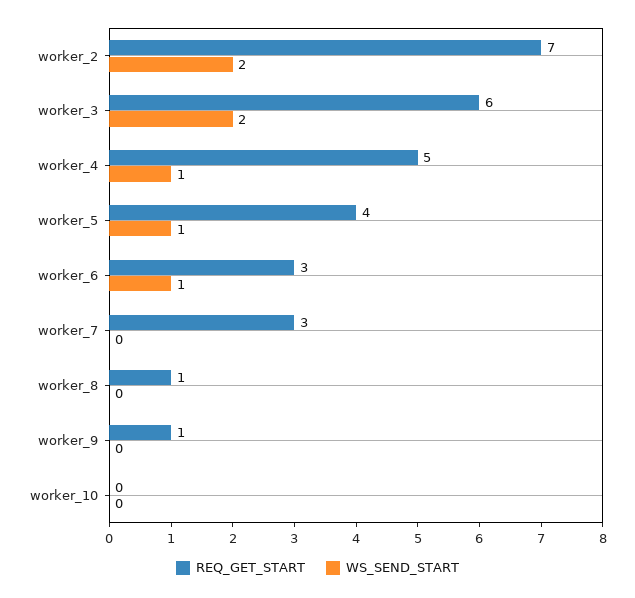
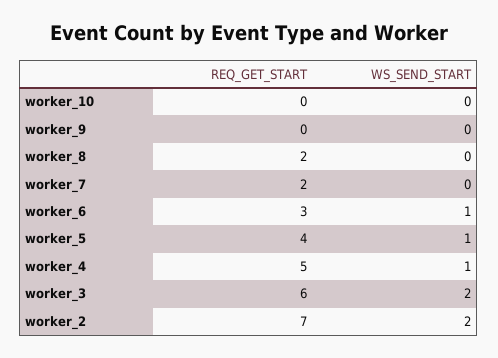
REQ_GET_START, worker_7: 3 -> 2
REQ_GET_START, worker_8: 1 -> 2
REQ_GET_START, worker_9: 1 -> 0

